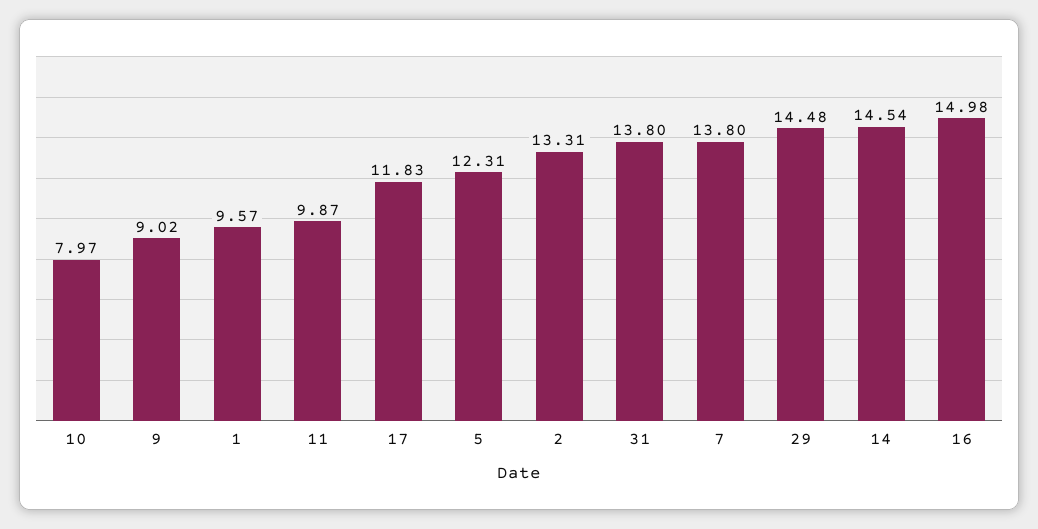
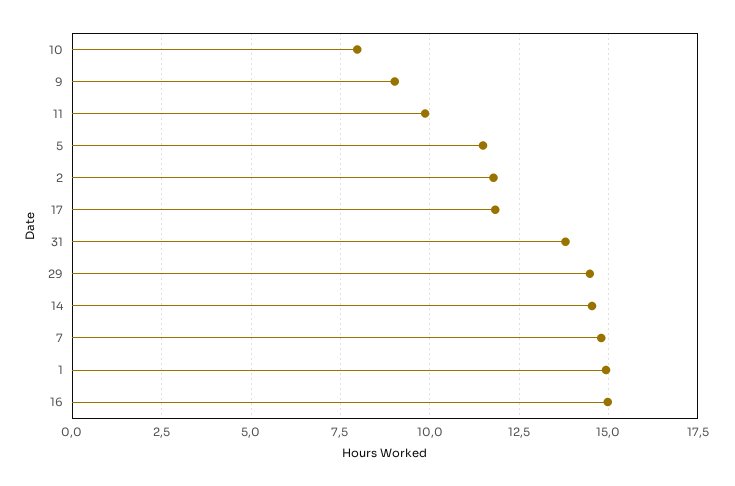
1: 9.57 -> 15
5: 12.31 -> 11.5
2: 13.31 -> 11.75
7: 13.8 -> 14.75

